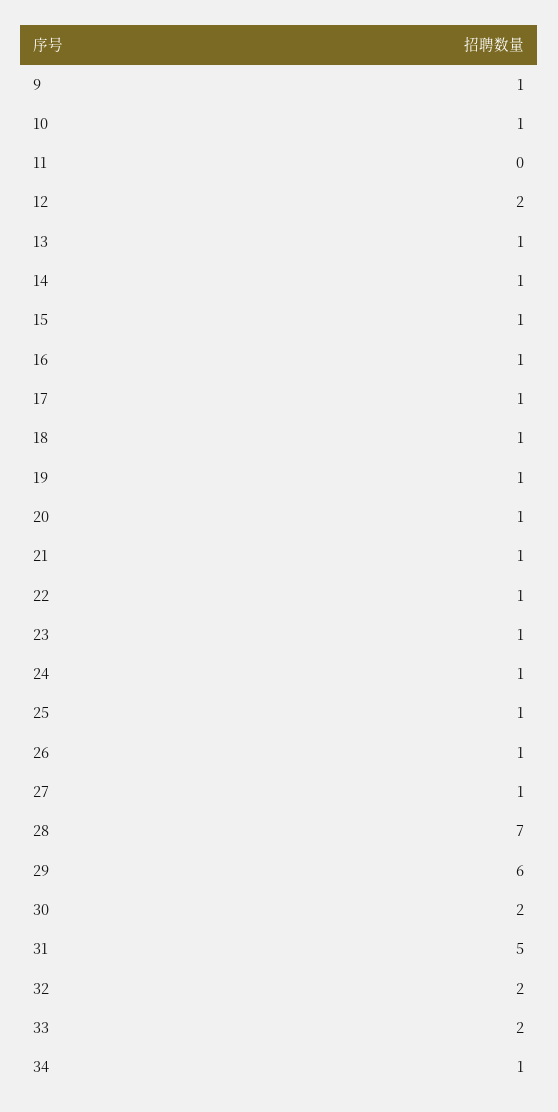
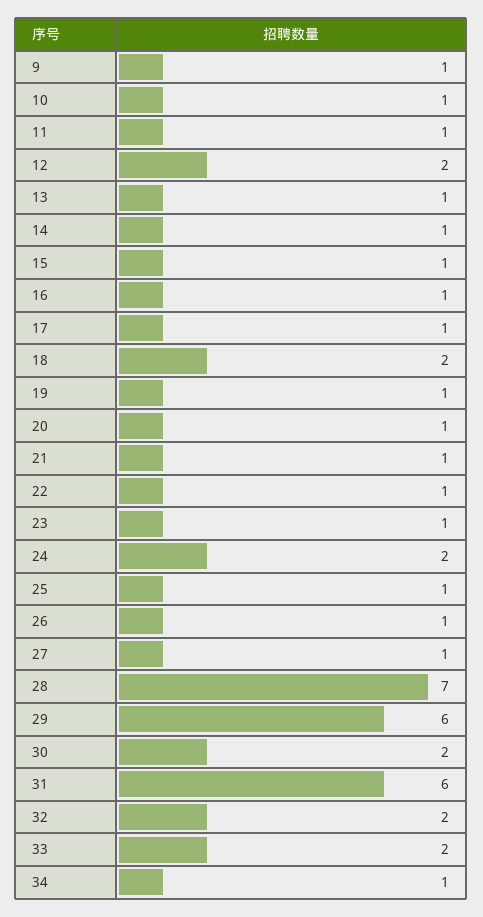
11: 0 -> 1
18: 1 -> 2
24: 1 -> 2
31: 5 -> 6

